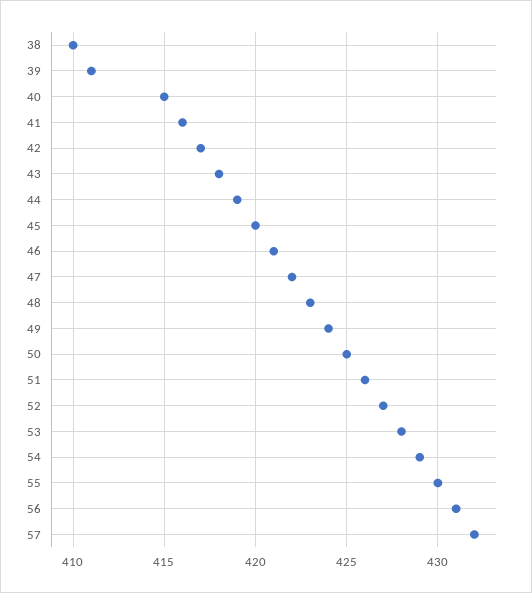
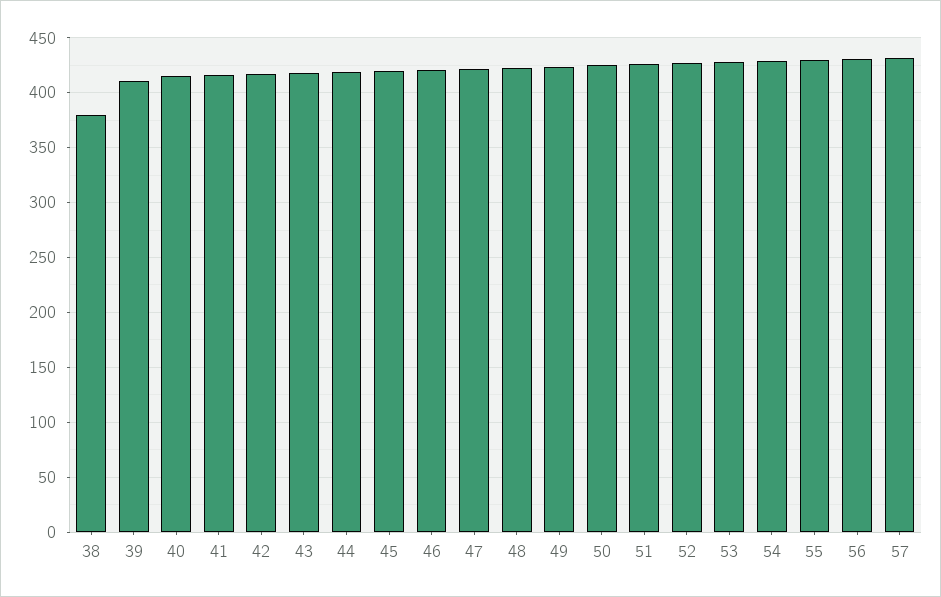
38: 410 -> 380

